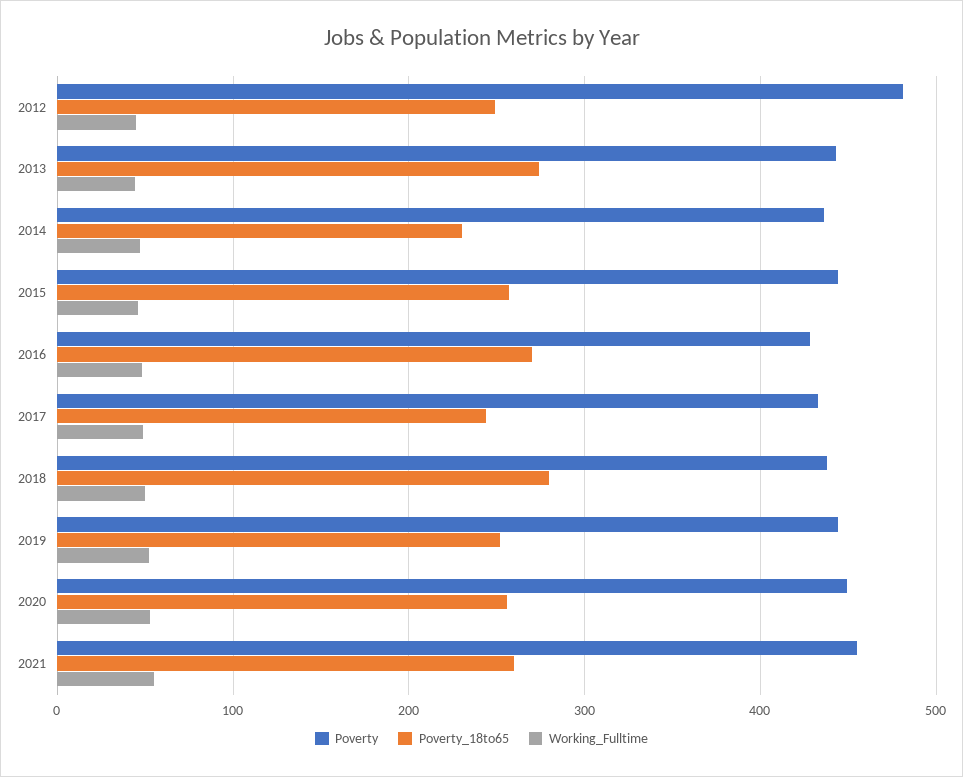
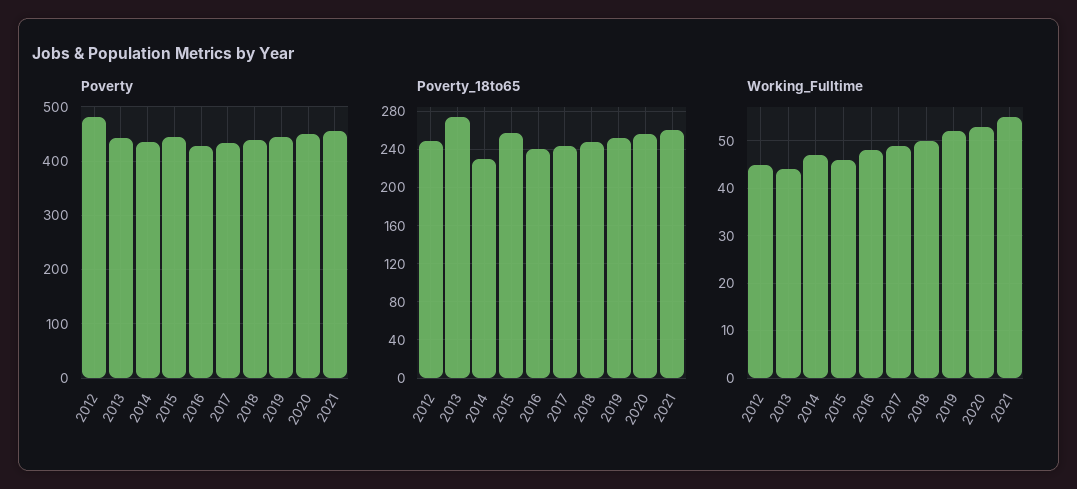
Poverty_18to65, 2016: 270 -> 240
Poverty_18to65, 2018: 280 -> 250

